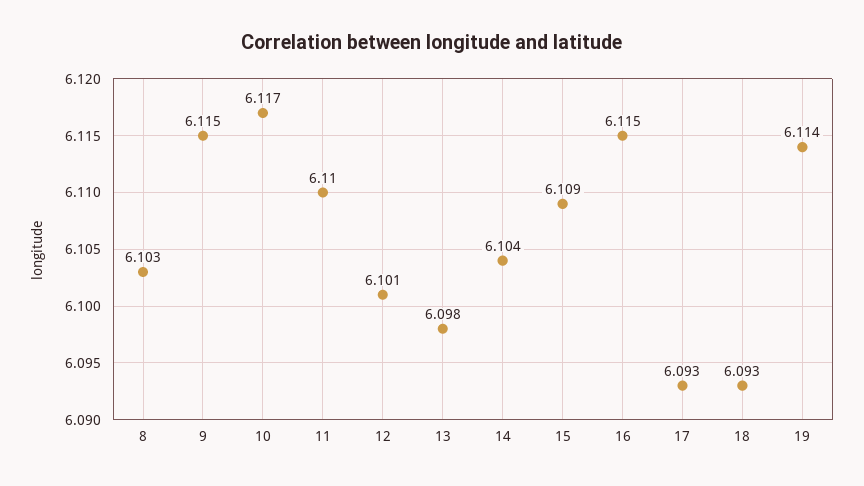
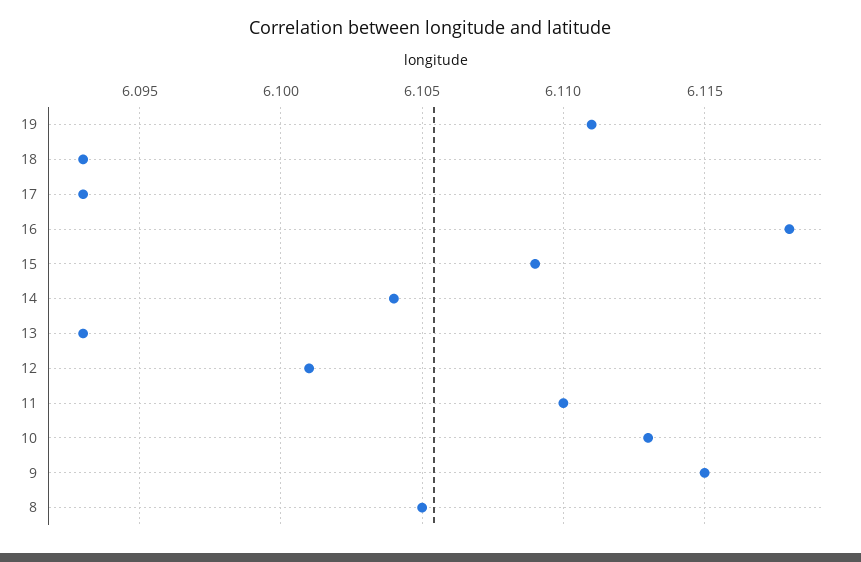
8: 6.103 -> 6.105
10: 6.117 -> 6.113
13: 6.098 -> 6.093
16: 6.115 -> 6.118
19: 6.114 -> 6.111

